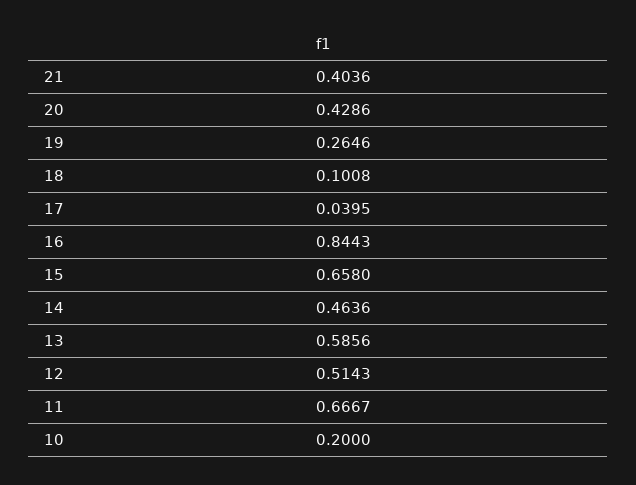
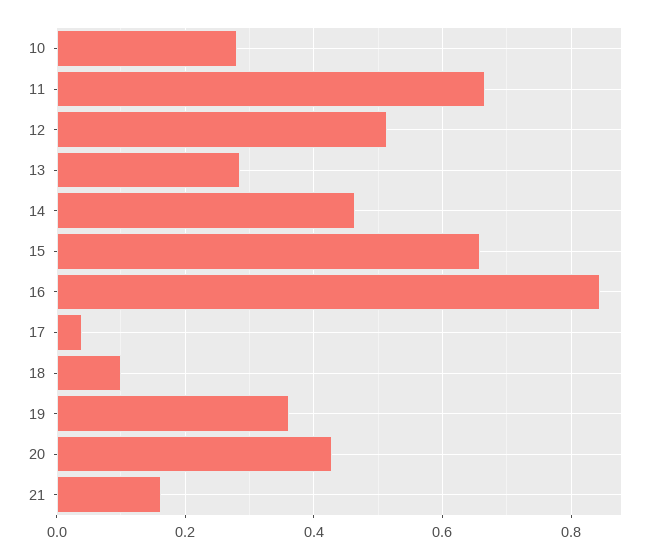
21: 0.4036 -> 0.16
19: 0.2646 -> 0.36
13: 0.5856 -> 0.28
10: 0.2 -> 0.28

